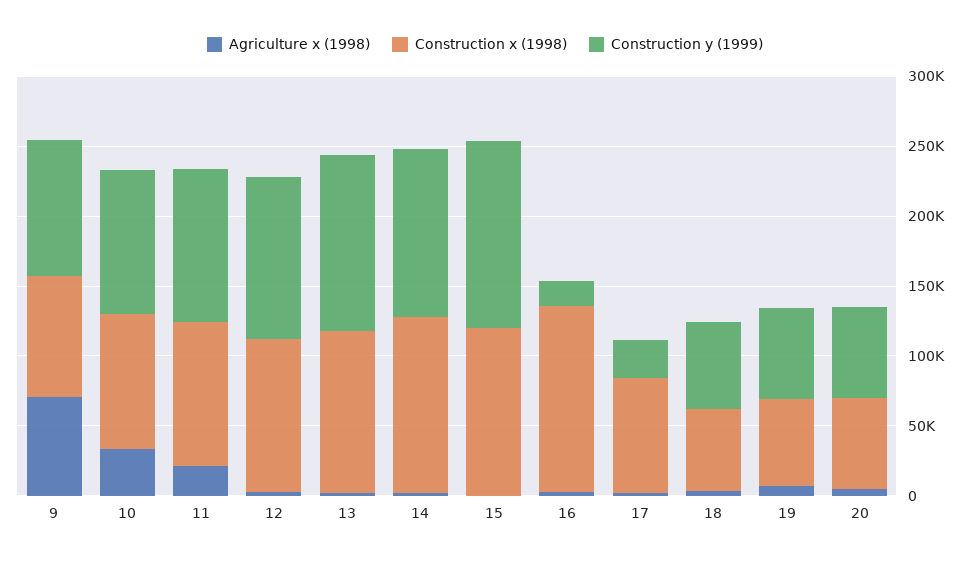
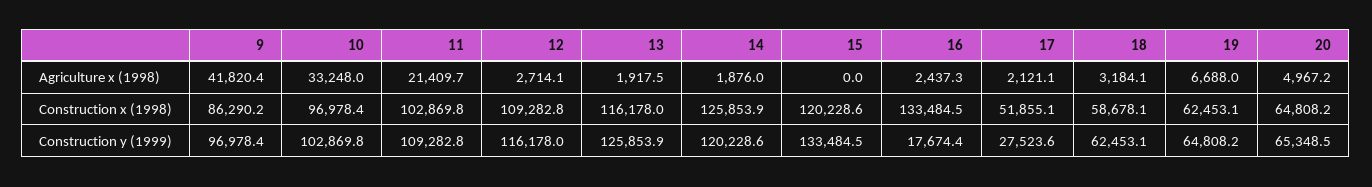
Agriculture x (1998), 9: 70000 -> 41820.4
Construction x (1998), 17: 80000 -> 51855.1

